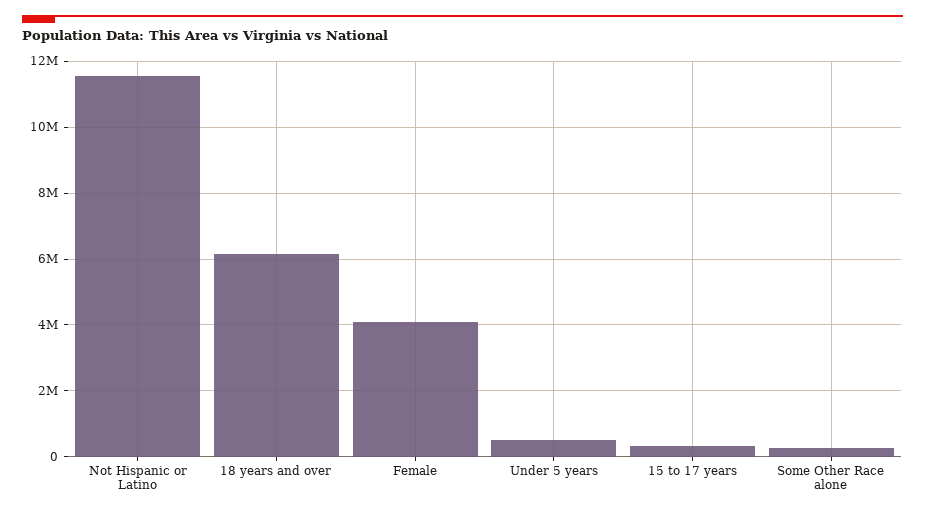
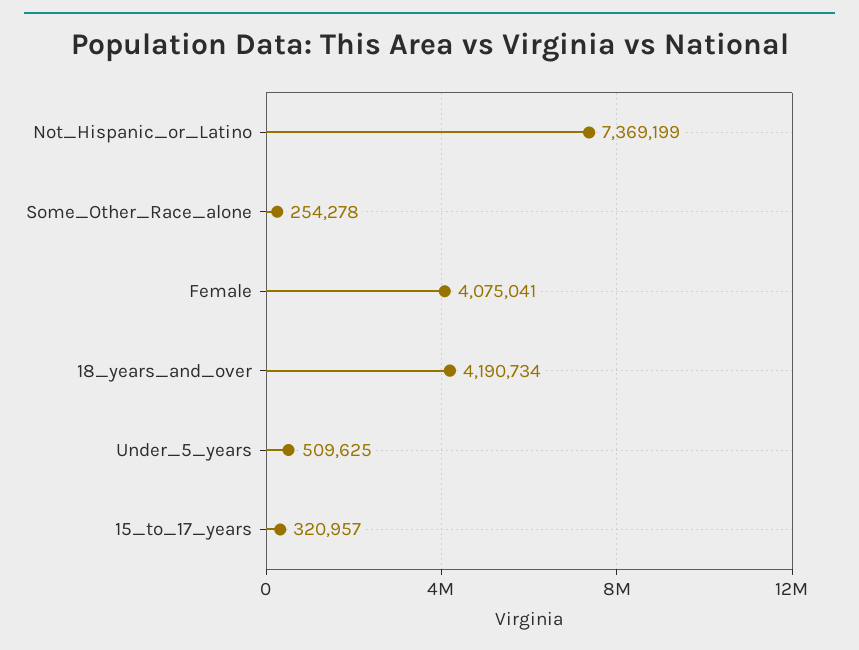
Not Hispanic or Latino: 11600000 -> 7369199
18 years and over: 6200000 -> 4190734

